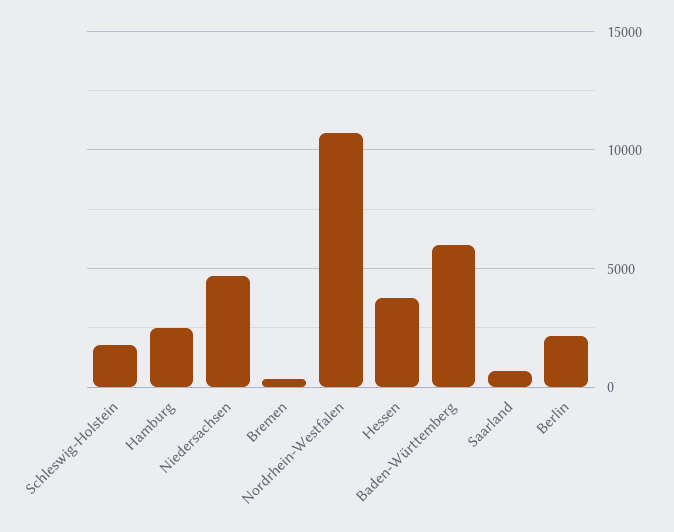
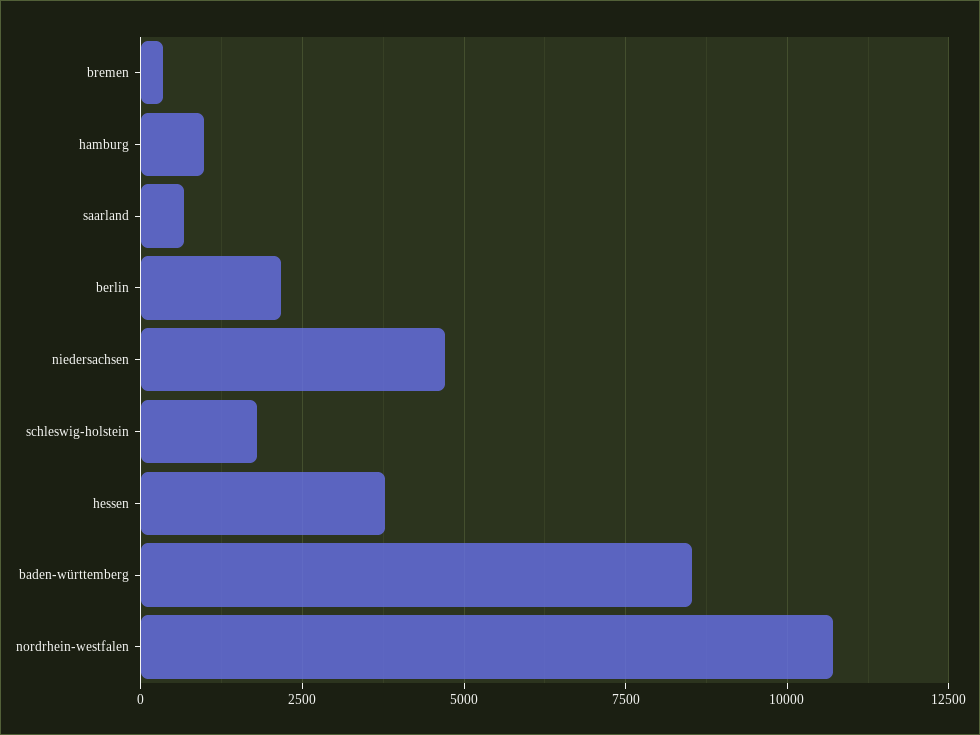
Hamburg: 2500 -> 1000
Baden-Württemberg: 6000 -> 8500

